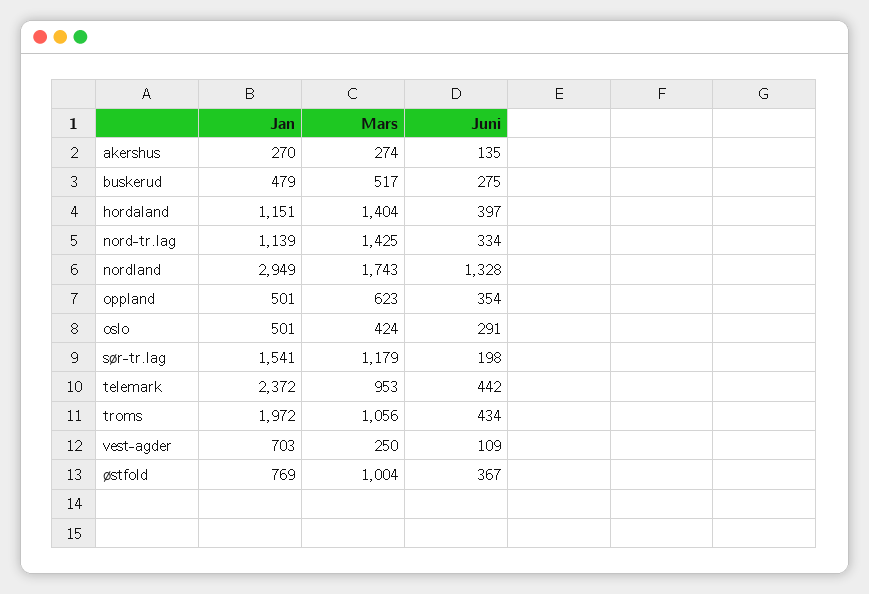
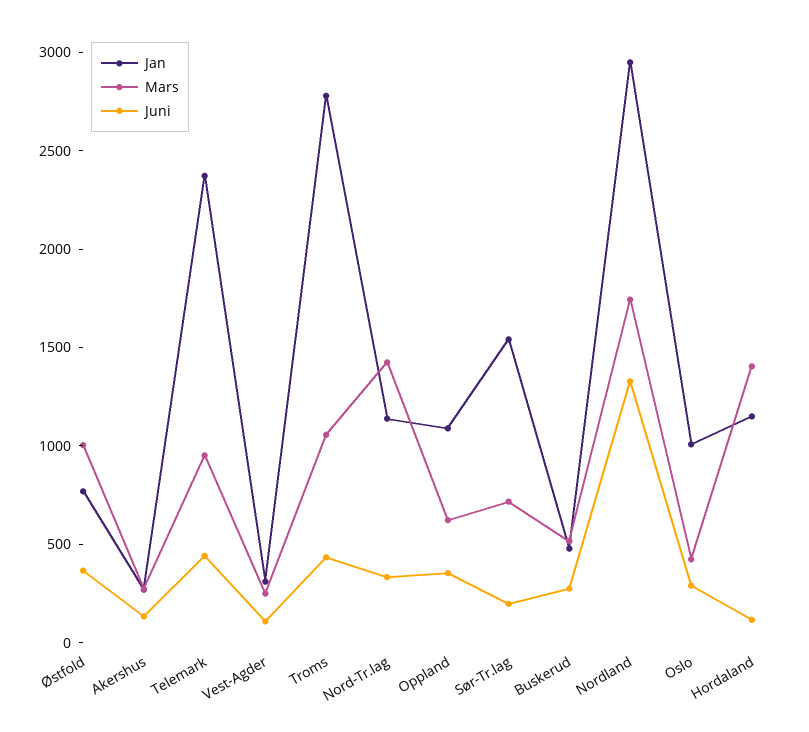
Juni, hordaland: 397 -> 100
Jan, oppland: 501 -> 1100
Jan, oslo: 501 -> 1000
Mars, sør-tr.lag: 1179 -> 700
Jan, troms: 1972 -> 2800
Jan, vest-agder: 703 -> 300

